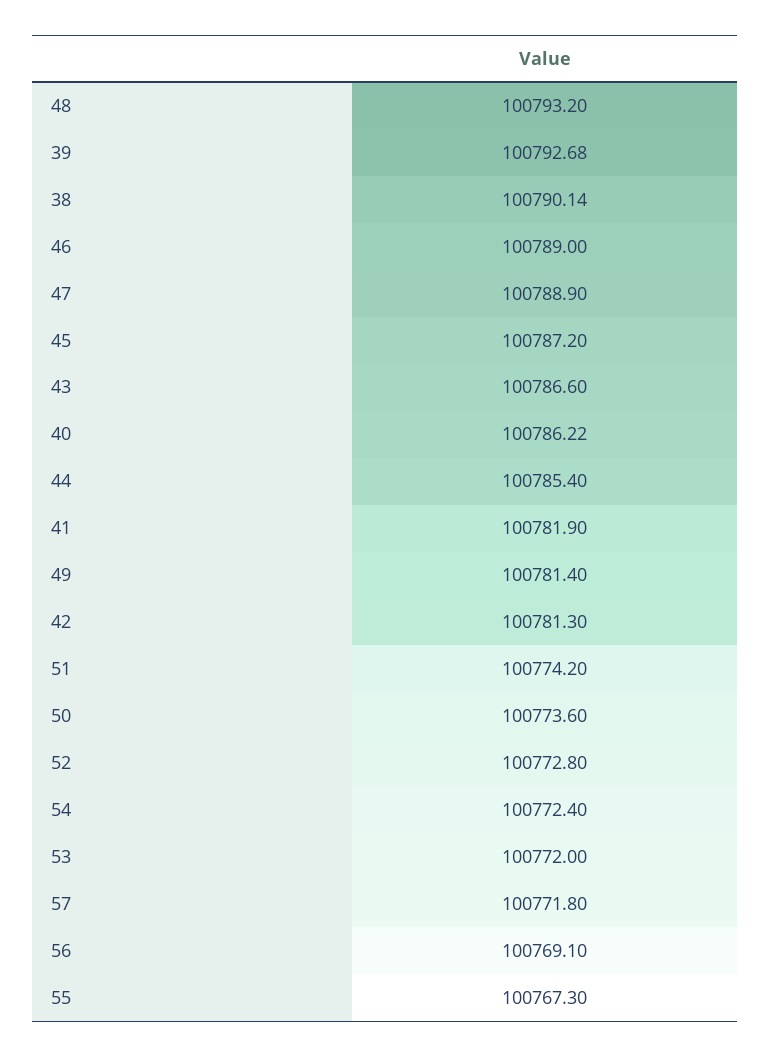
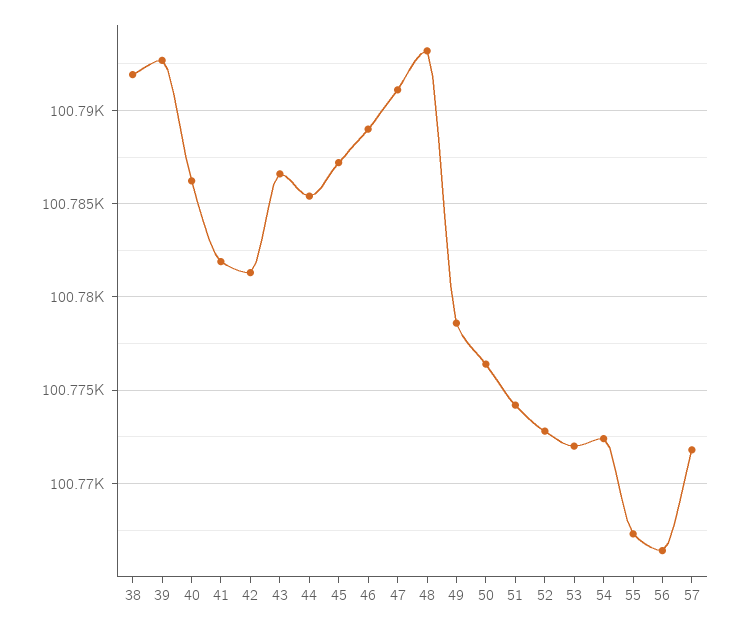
38: 100790.14 -> 100792
47: 100788.9 -> 100791
49: 100781.4 -> 100778.5
50: 100773.6 -> 100776.5
56: 100769.1 -> 100766.5

